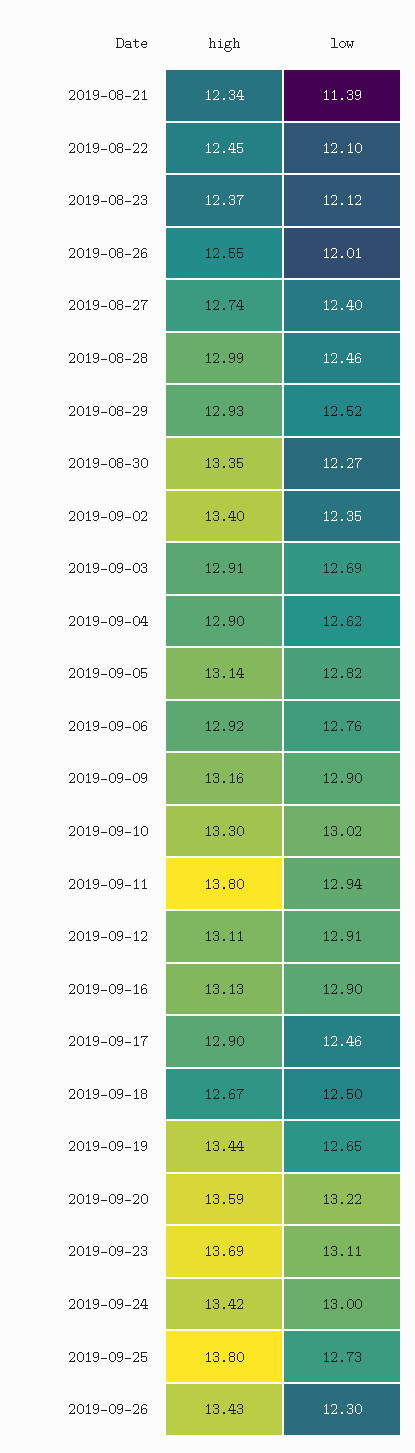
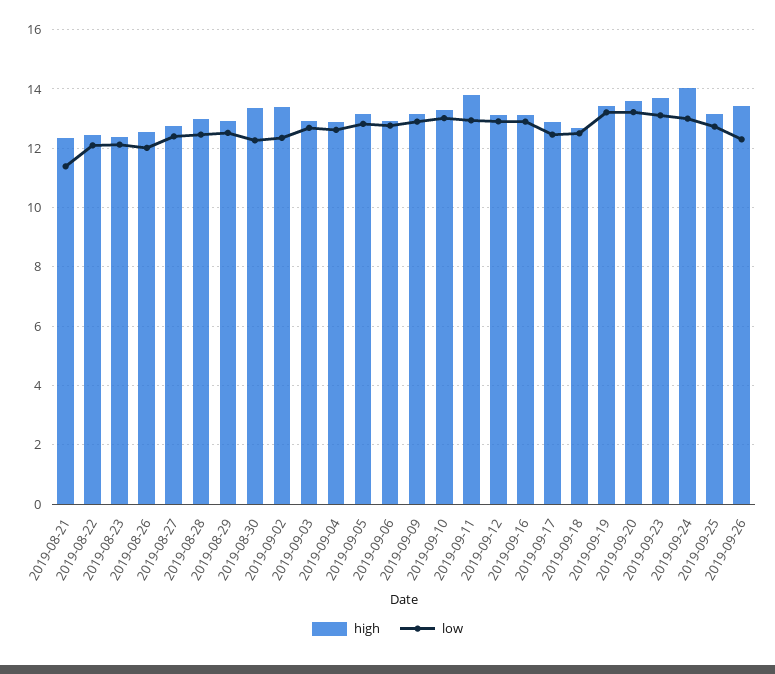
low, 2019-09-19: 12.65 -> 13.25
high, 2019-09-24: 13.42 -> 14
high, 2019-09-25: 13.8 -> 13.25

